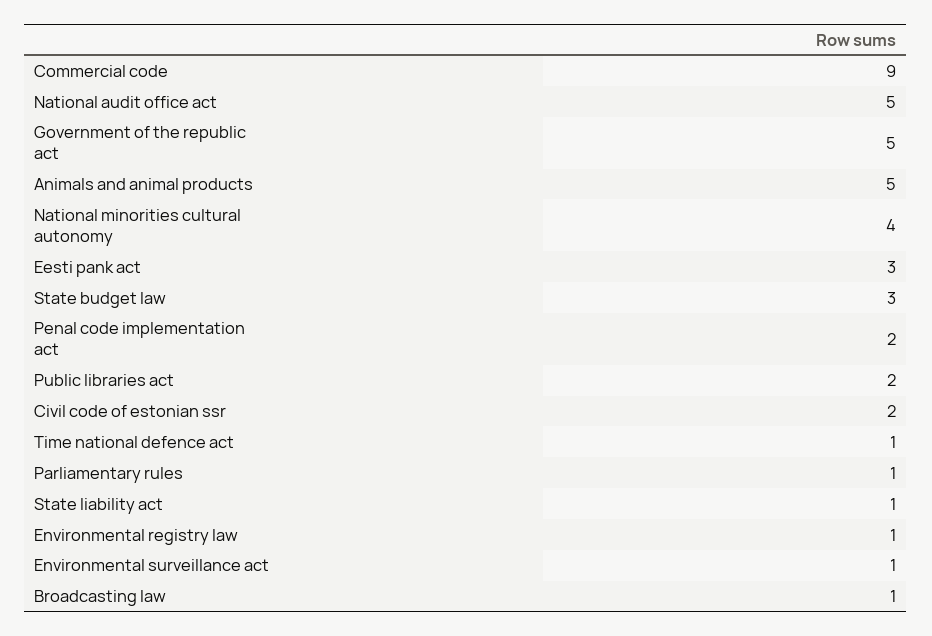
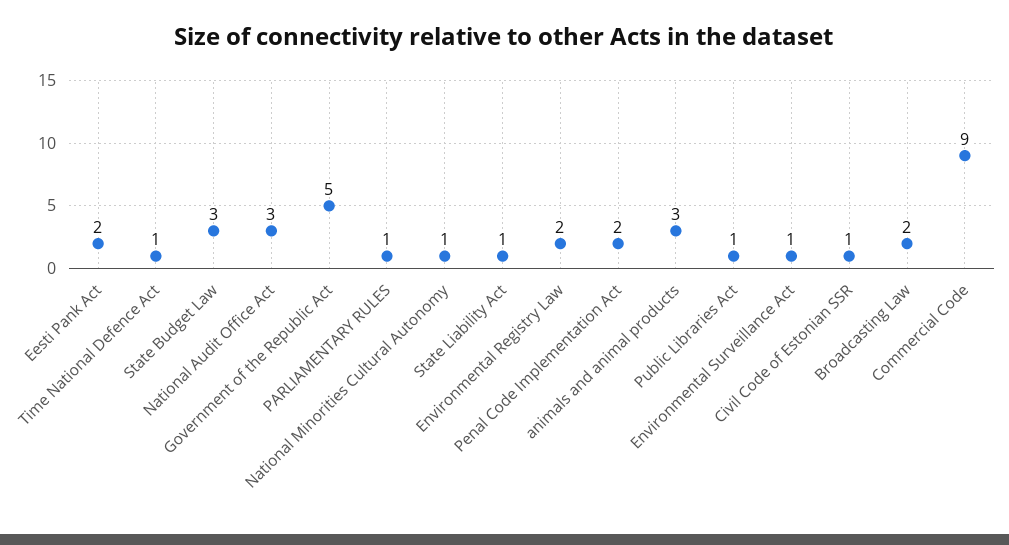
National audit office act: 5 -> 3
Animals and animal products: 5 -> 3
National minorities cultural autonomy: 4 -> 1
Eesti pank act: 3 -> 2
Public libraries act: 2 -> 1
Civil code of estonian ssr: 2 -> 1
Environmental registry law: 1 -> 2
Broadcasting law: 1 -> 2

